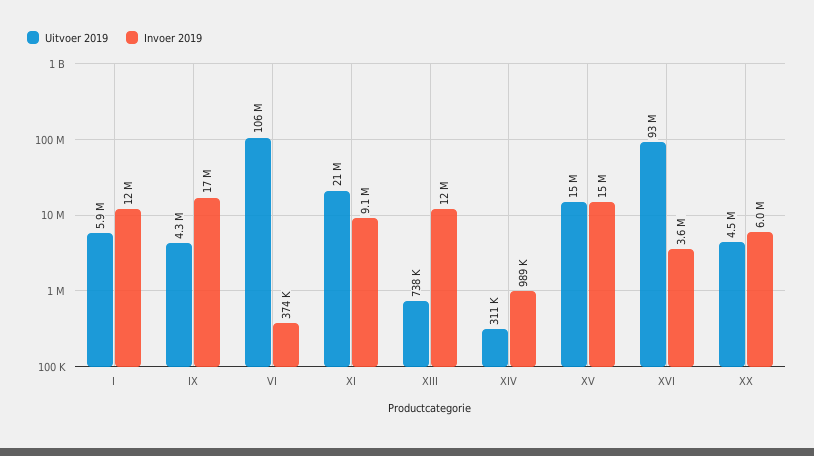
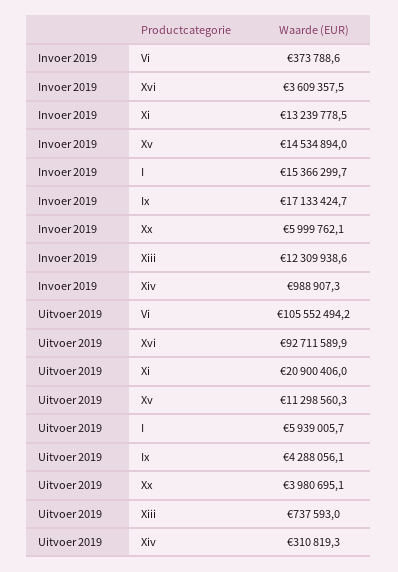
Invoer 2019, I: 12000000 -> 15366299.7
Invoer 2019, XI: 9100000 -> 13239778.5
Uitvoer 2019, XV: 15000000 -> 11298560.3
Uitvoer 2019, XX: 4500000 -> 3980695.1

